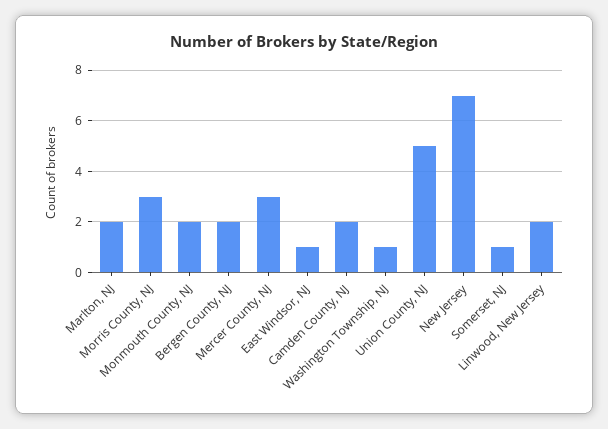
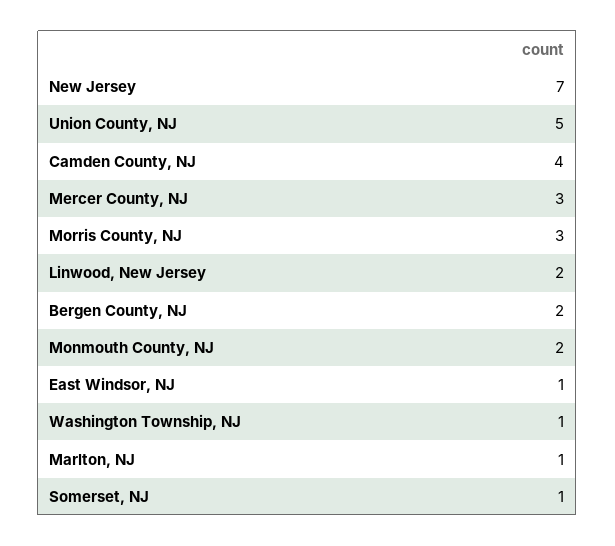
Marlton, NJ: 2 -> 1
Camden County, NJ: 2 -> 4

